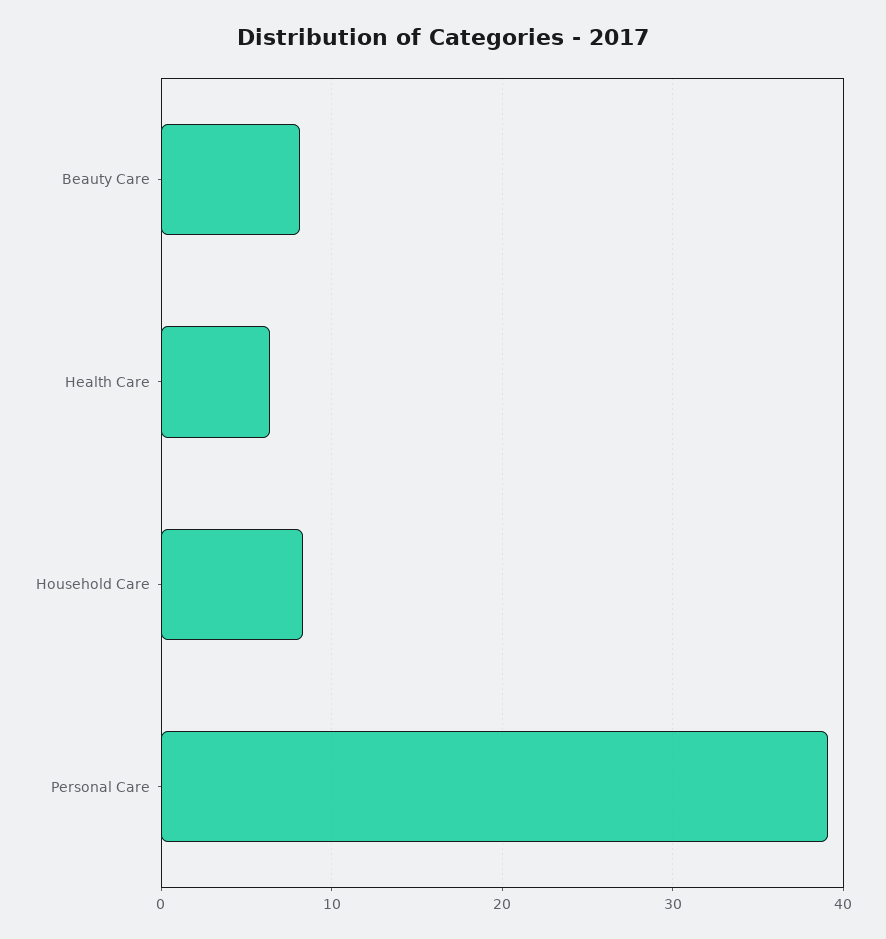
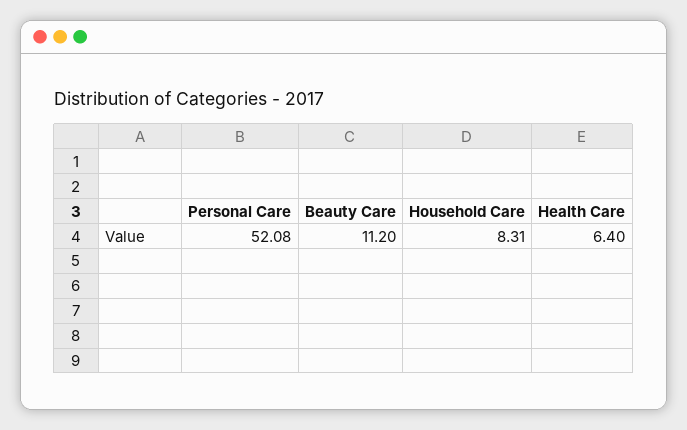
Beauty Care: 8 -> 11.2
Personal Care: 39 -> 52.08

